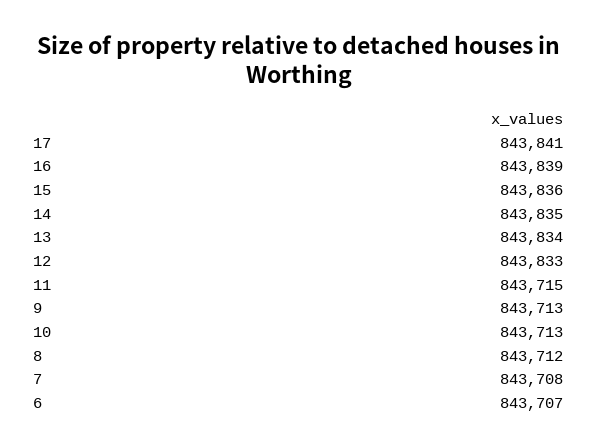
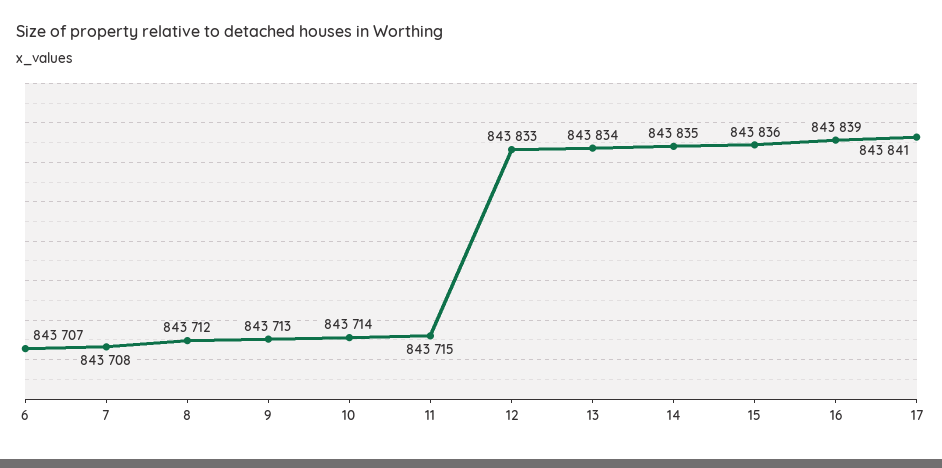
10: 843713 -> 843714

